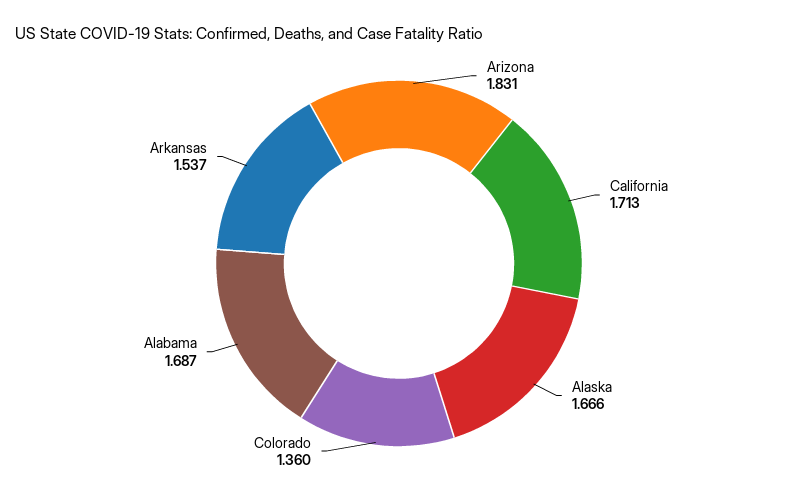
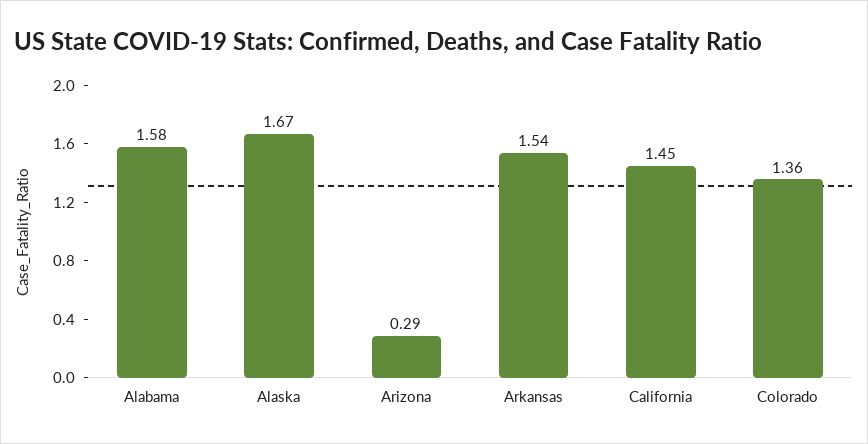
Arizona: 1.831 -> 0.29
California: 1.713 -> 1.45
Alabama: 1.687 -> 1.58

